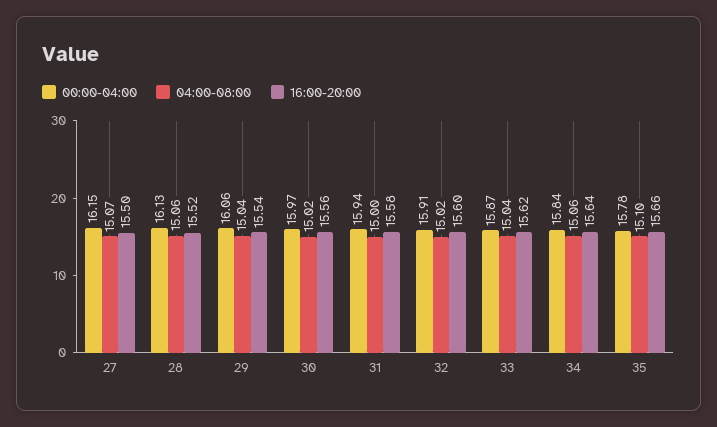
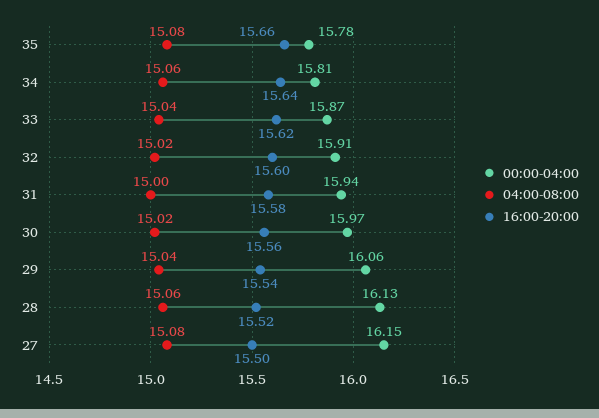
04:00-08:00, 27: 15.07 -> 15.08
00:00-04:00, 34: 15.84 -> 15.81
04:00-08:00, 35: 15.1 -> 15.08

